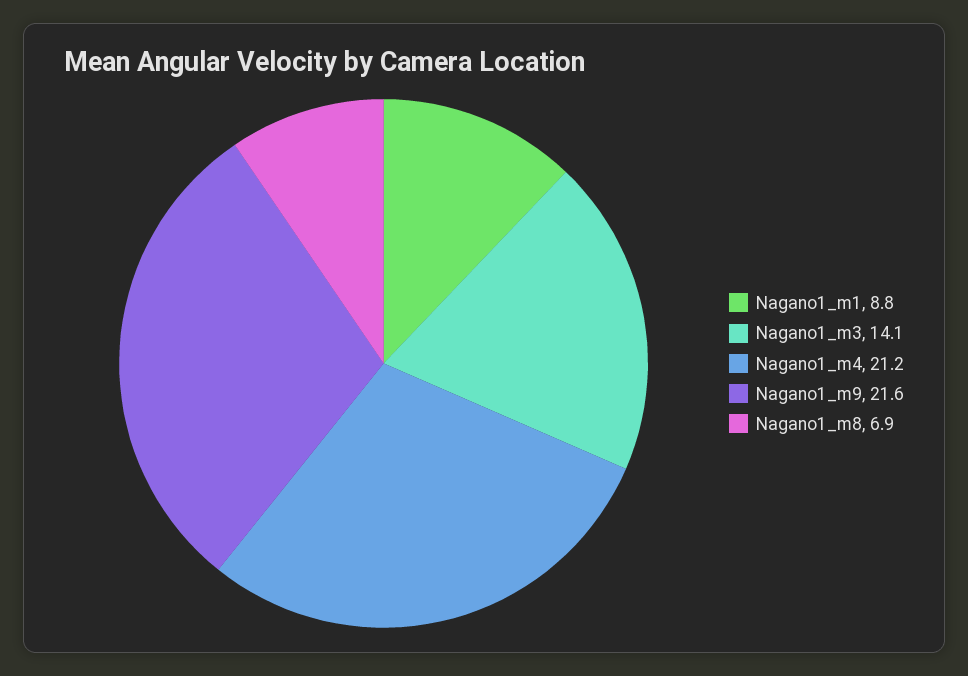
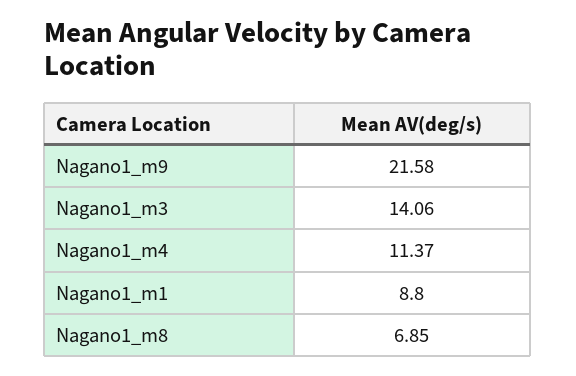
Nagano1_m4: 21.2 -> 11.37

